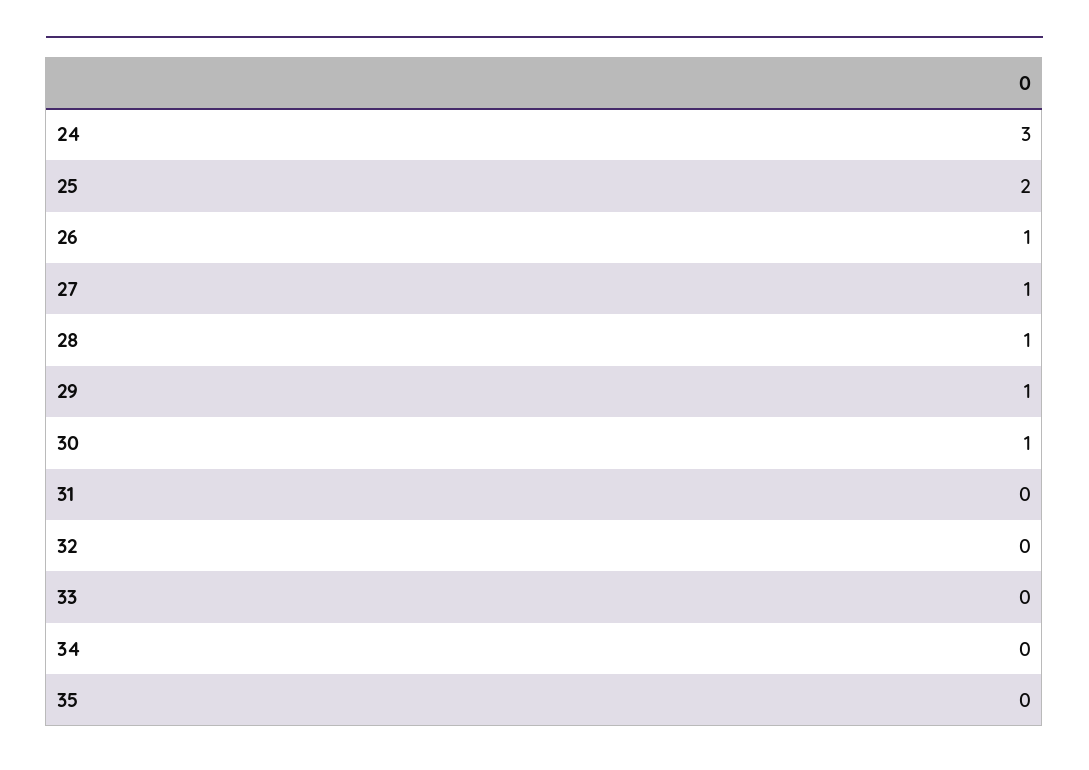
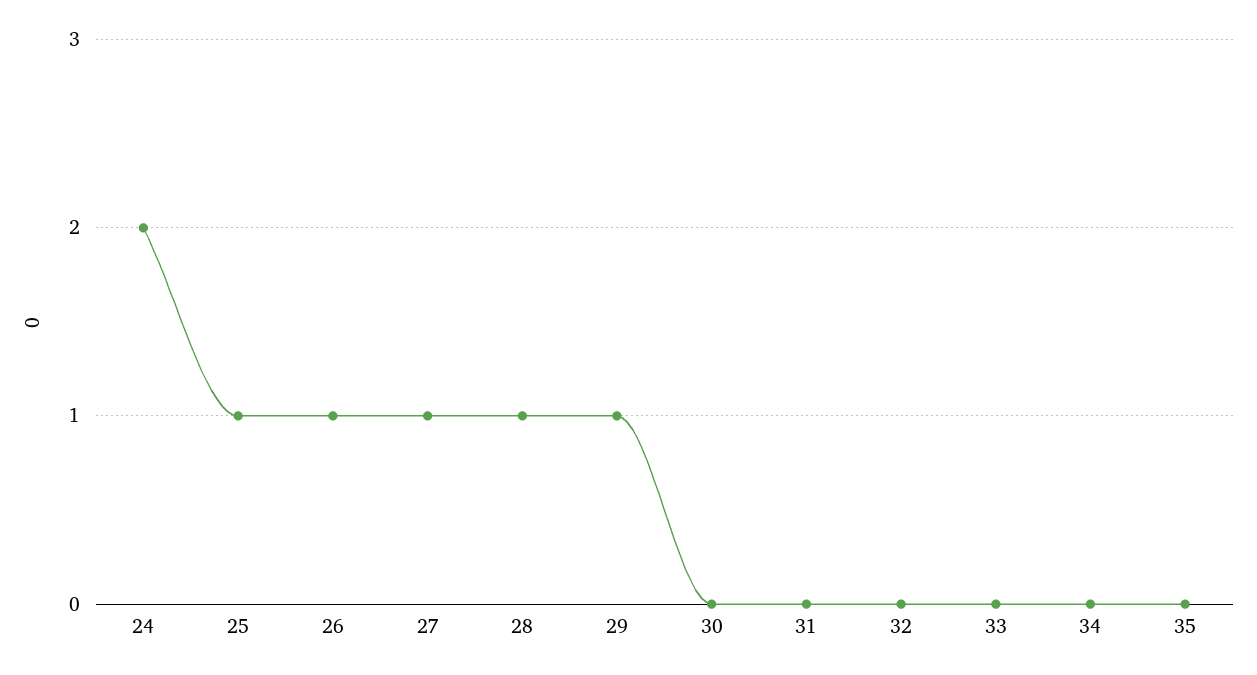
24: 3 -> 2
25: 2 -> 1
30: 1 -> 0

